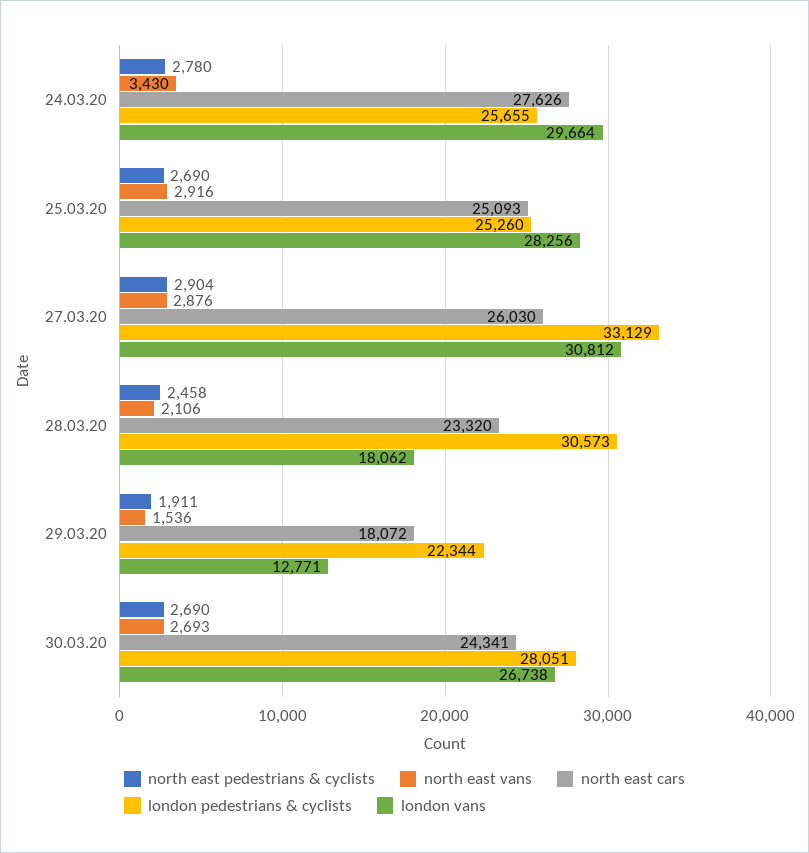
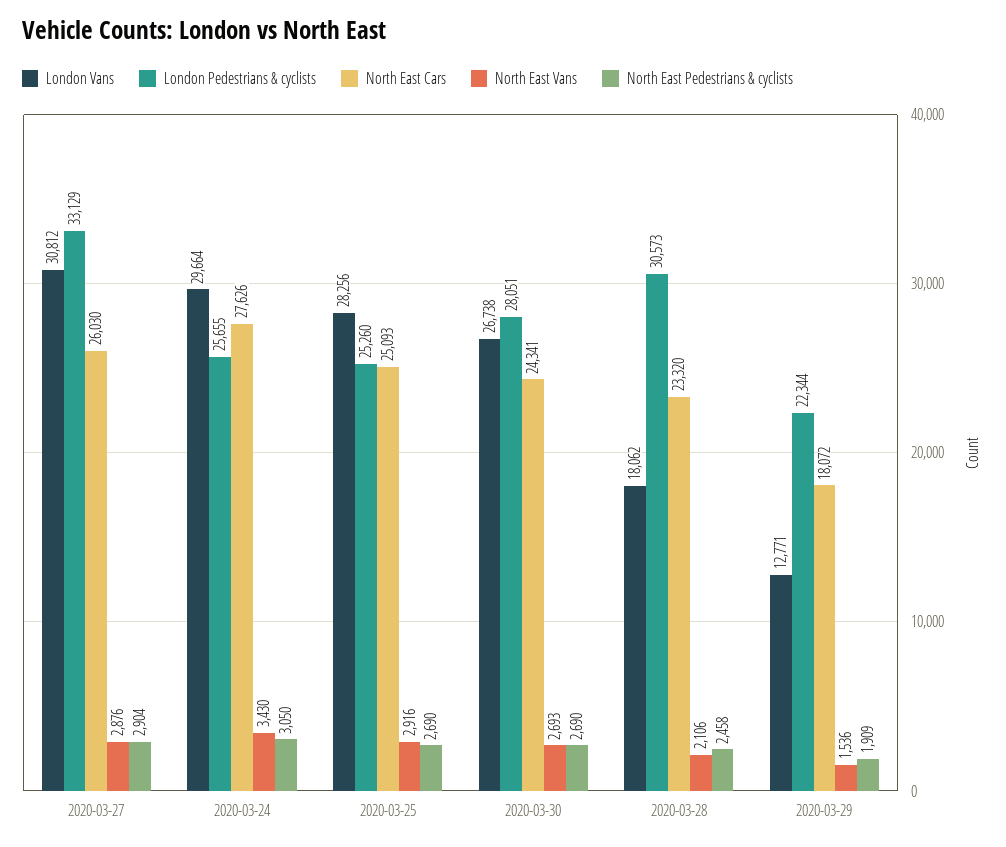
north east pedestrians & cyclists, 24.03.20: 2780 -> 3050
north east pedestrians & cyclists, 29.03.20: 1911 -> 1909

